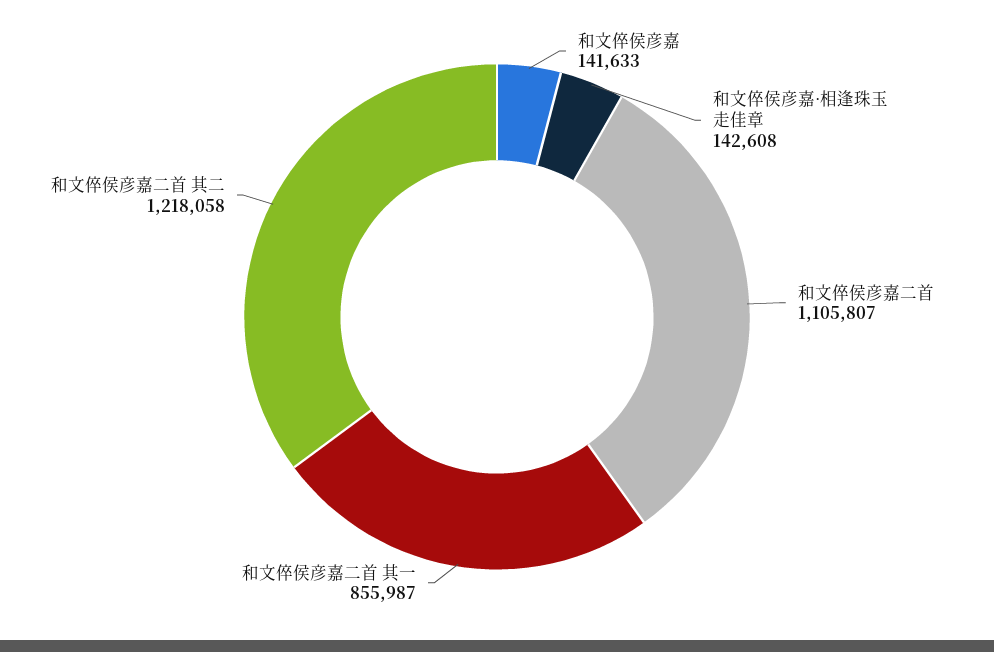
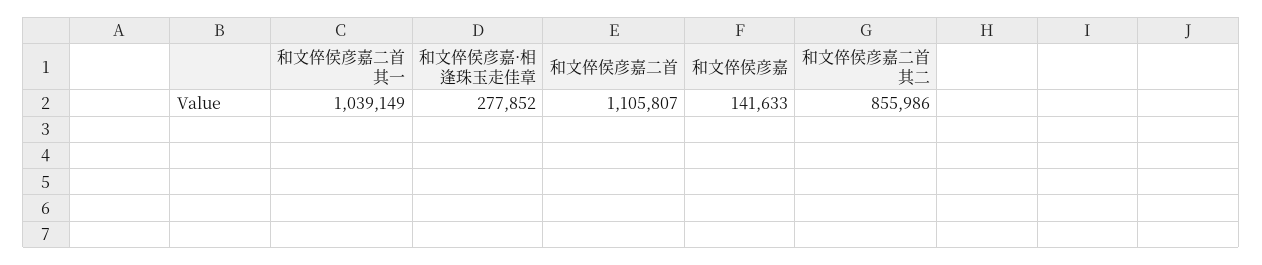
和文倅侯彦嘉·相逢珠玉走佳章: 142608 -> 277852
和文倅侯彦嘉二首 其一: 855987 -> 1039149
和文倅侯彦嘉二首 其二: 1218058 -> 855986

